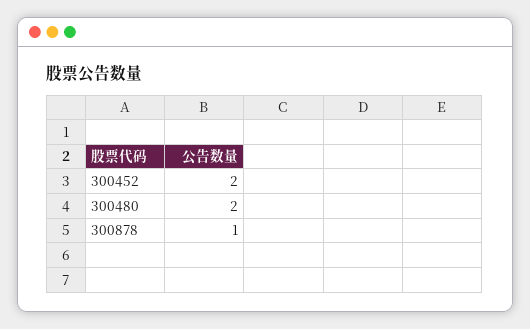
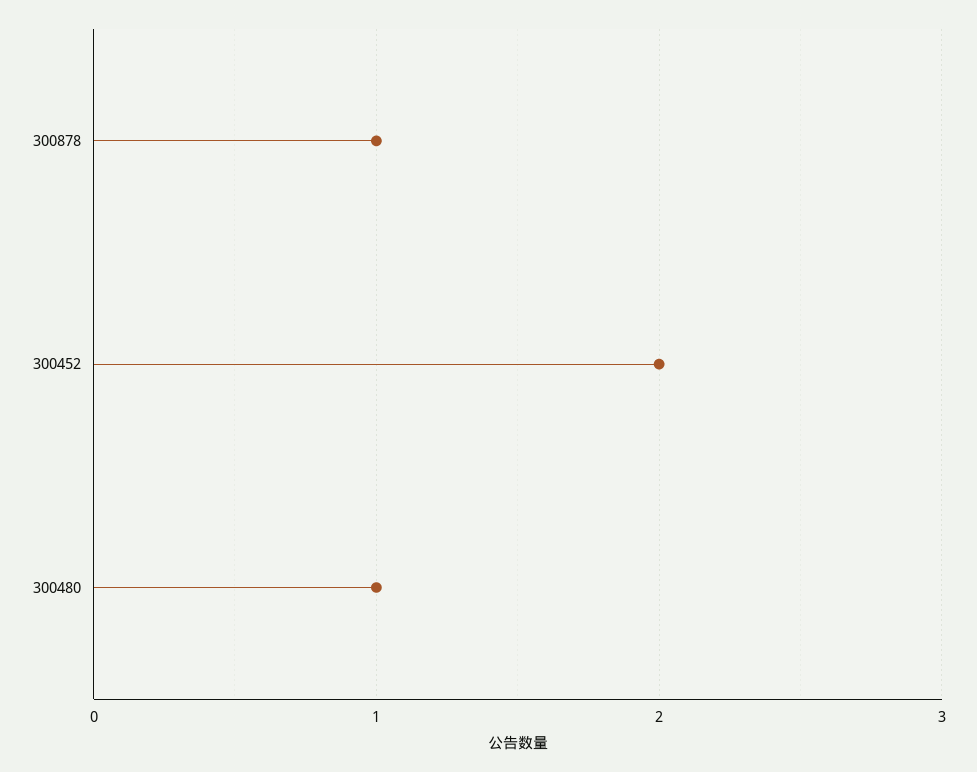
300480: 2 -> 1

